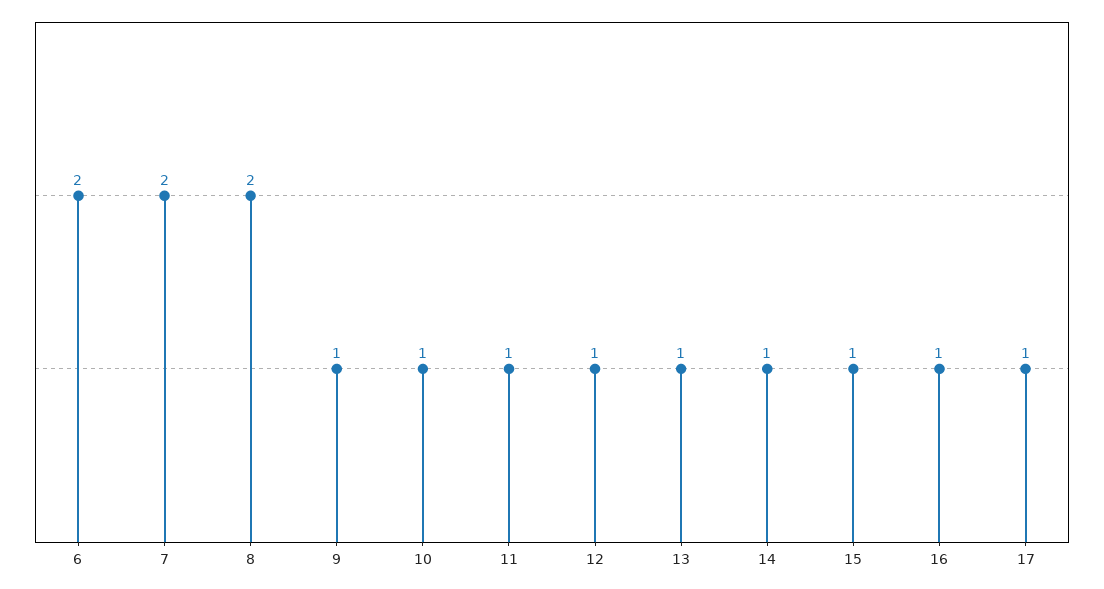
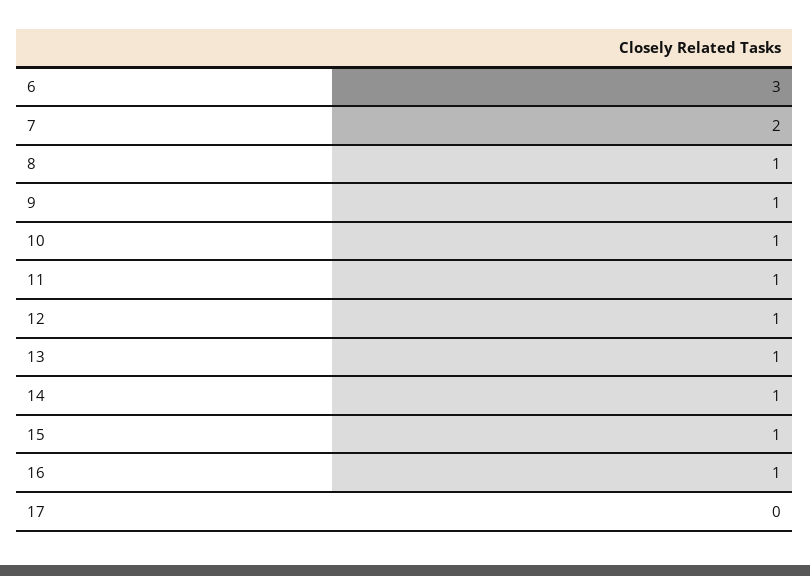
6: 2 -> 3
8: 2 -> 1
17: 1 -> 0

